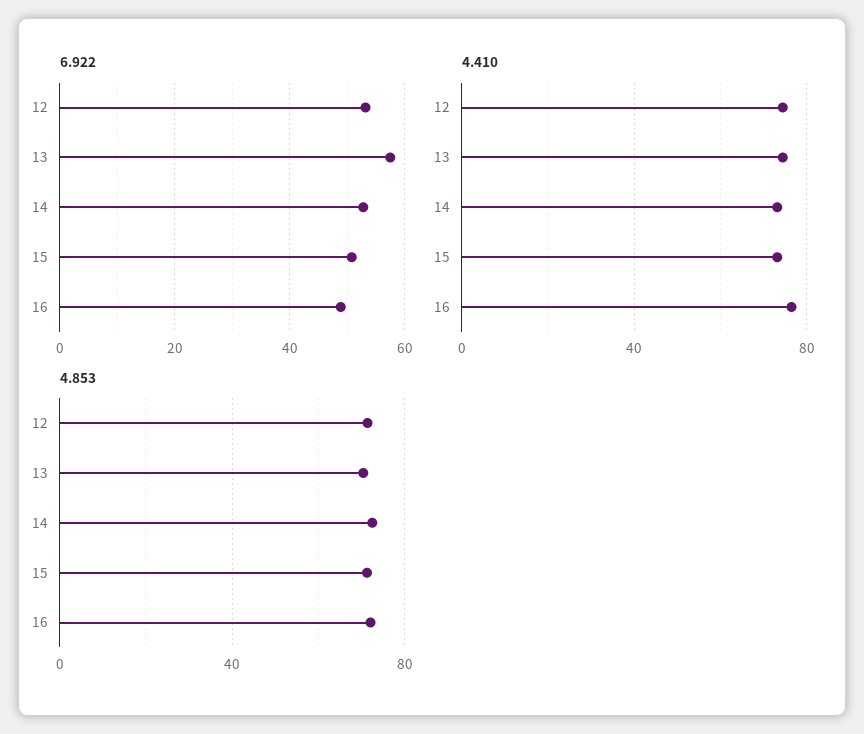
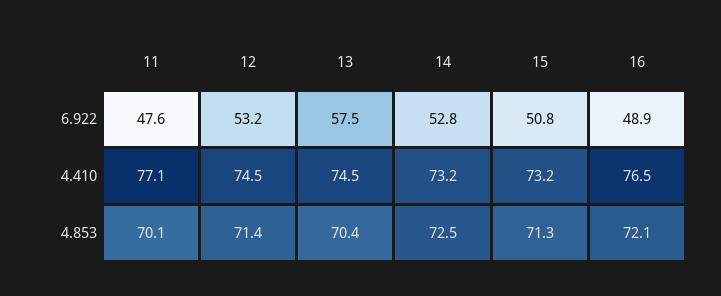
6.922, 11: none -> 47.6
4.410, 11: none -> 77.1
4.853, 11: none -> 70.1

